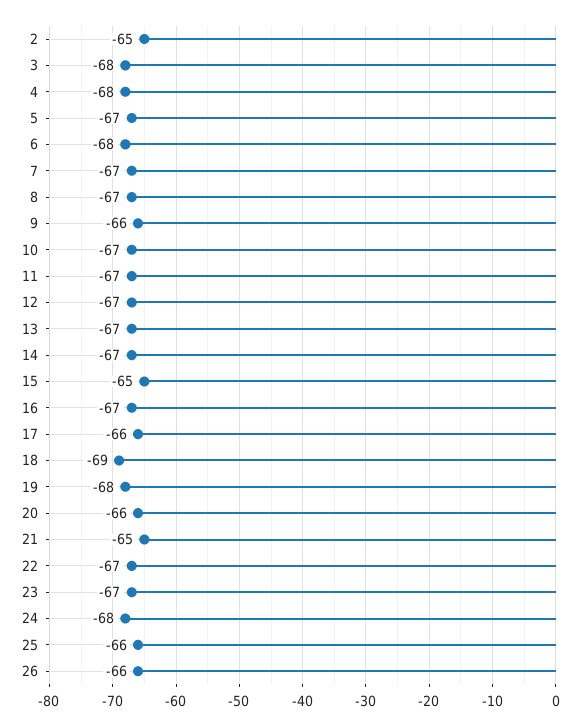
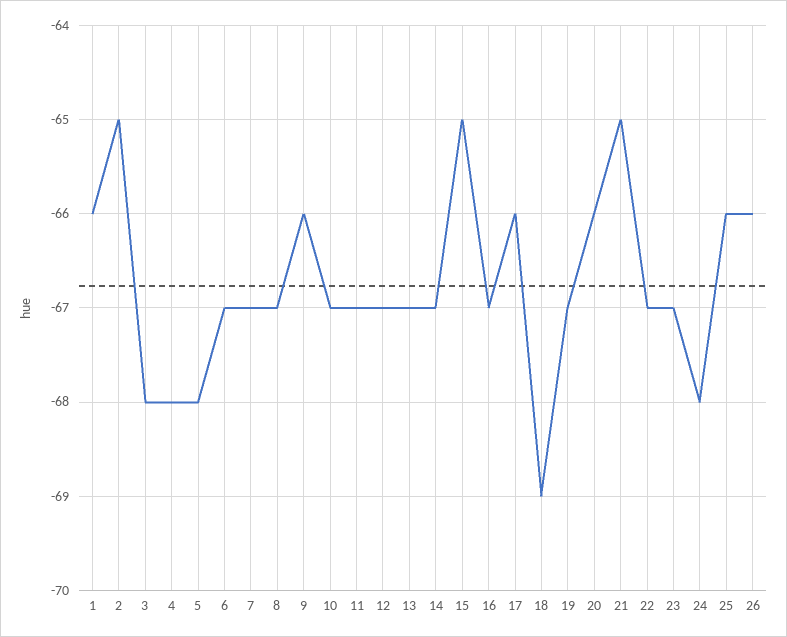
5: -67 -> -68
6: -68 -> -67
19: -68 -> -67
1: none -> -66

